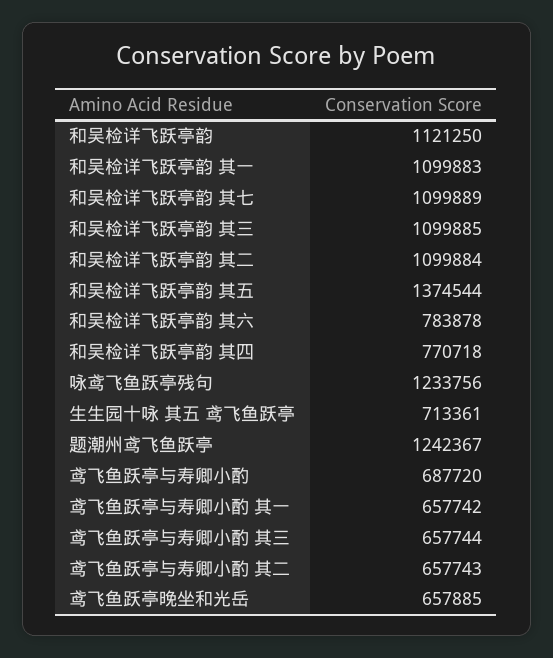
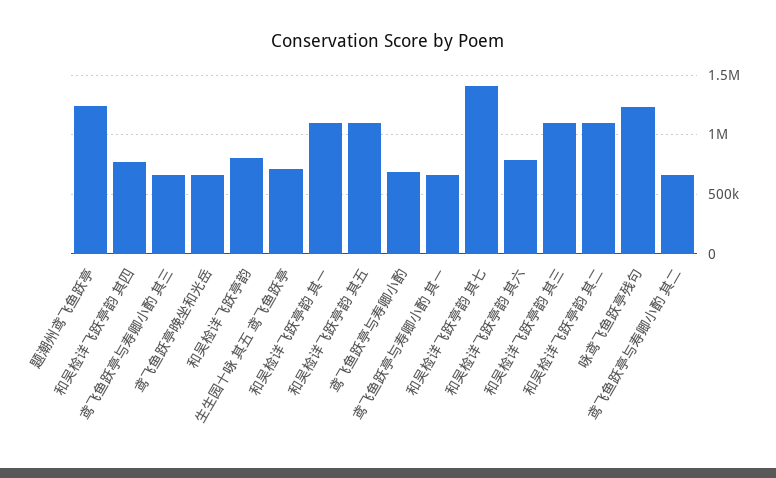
和吴检详飞跃亭韵: 1121250 -> 800000
和吴检详飞跃亭韵 其七: 1099889 -> 1400000
和吴检详飞跃亭韵 其五: 1374544 -> 1100000

